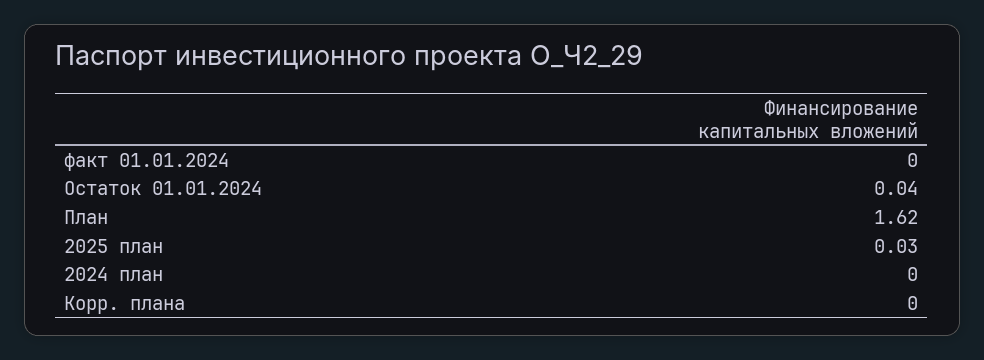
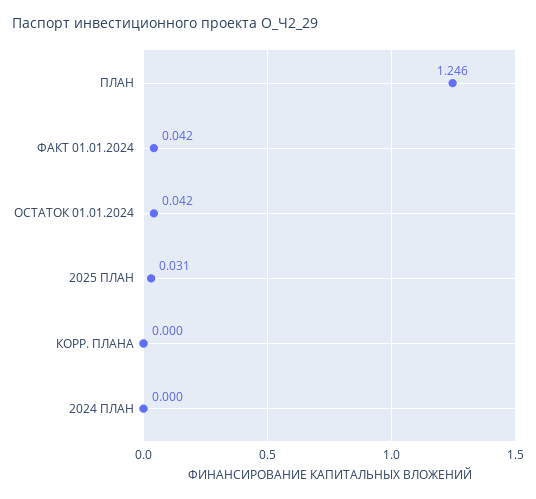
факт 01.01.2024: 0 -> 0.042
План: 1.62 -> 1.246

